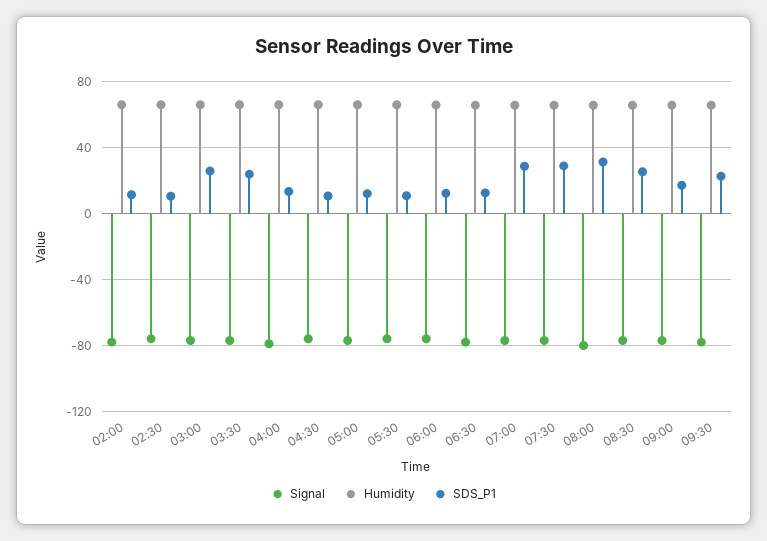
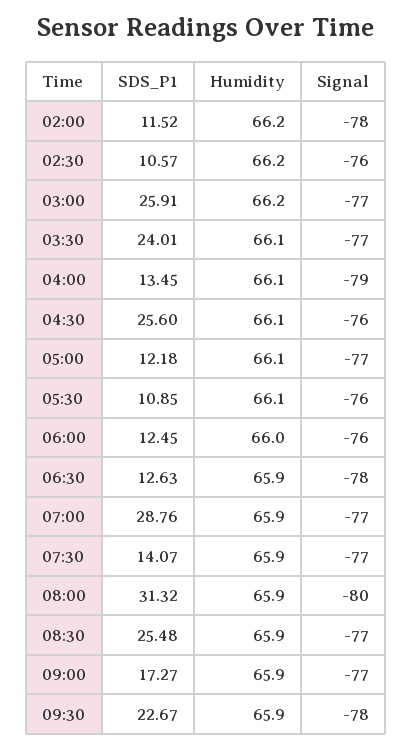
SDS_P1, 04:30: 10 -> 25.6
SDS_P1, 07:30: 30 -> 14.07

